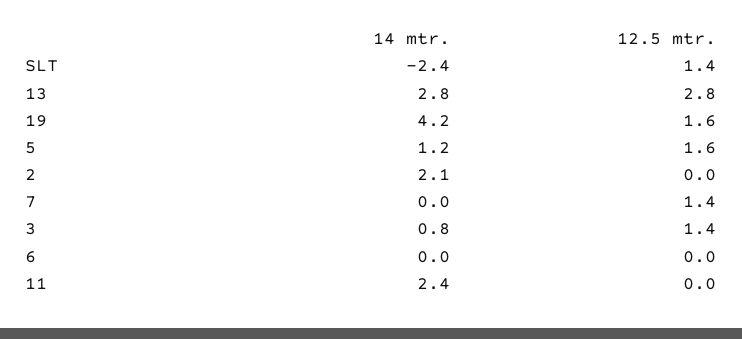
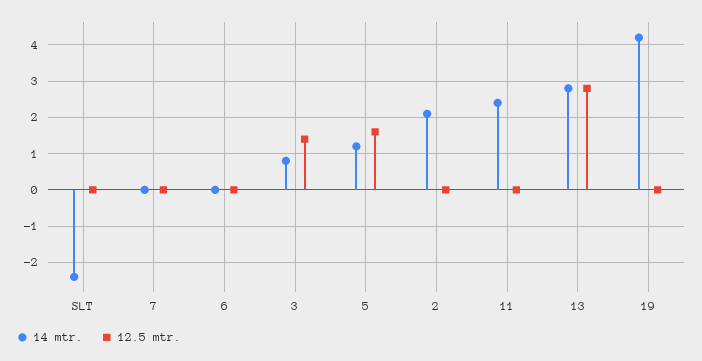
12.5 mtr., SLT: 1.4 -> 0
12.5 mtr., 19: 1.6 -> 0
12.5 mtr., 7: 1.4 -> 0

